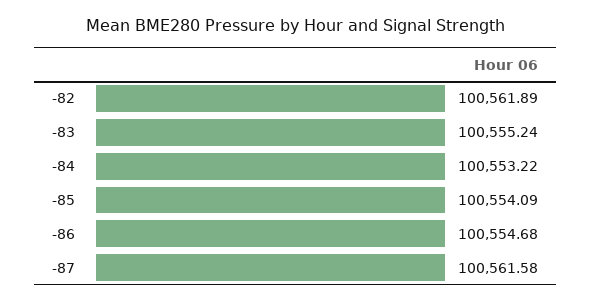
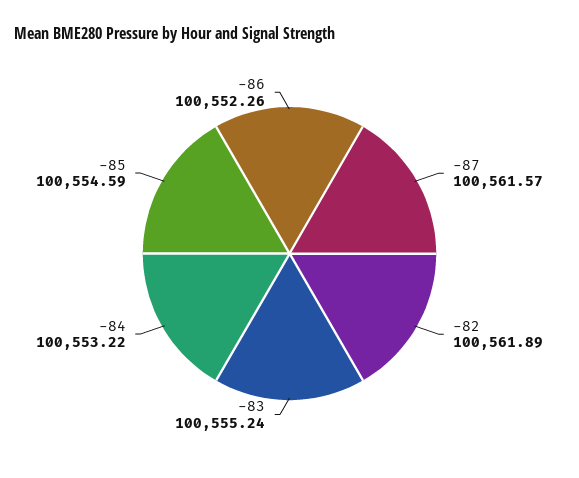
-85: 100554.09 -> 100554.59
-86: 100554.68 -> 100552.26
-87: 100561.58 -> 100561.57

